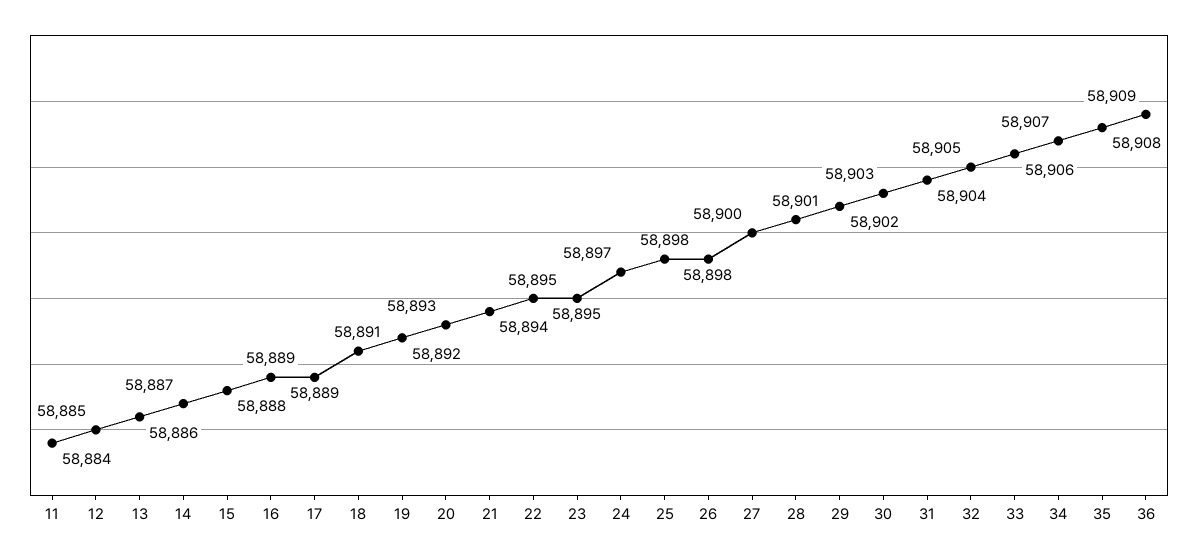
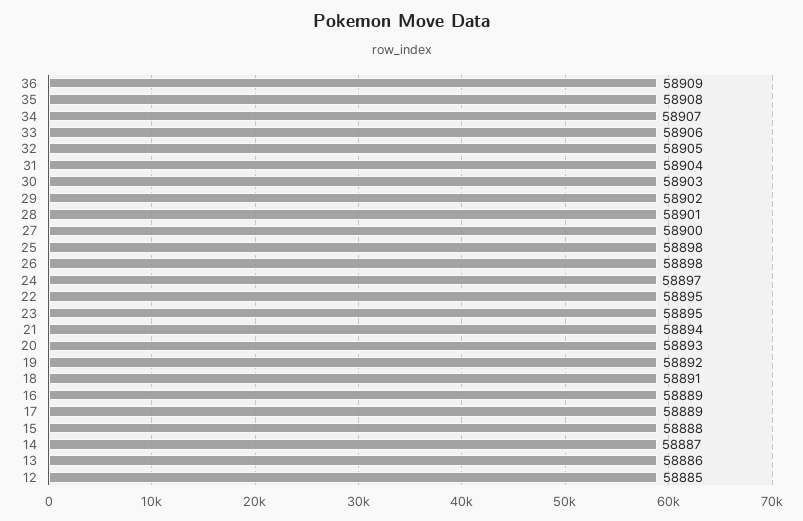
11: 58884 -> none

